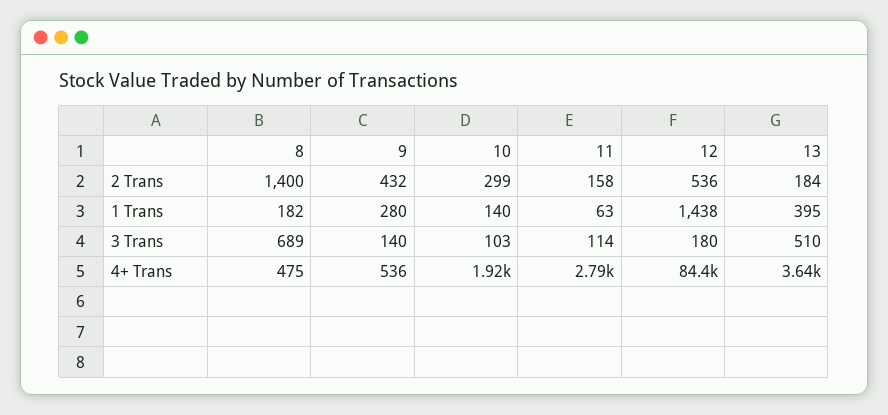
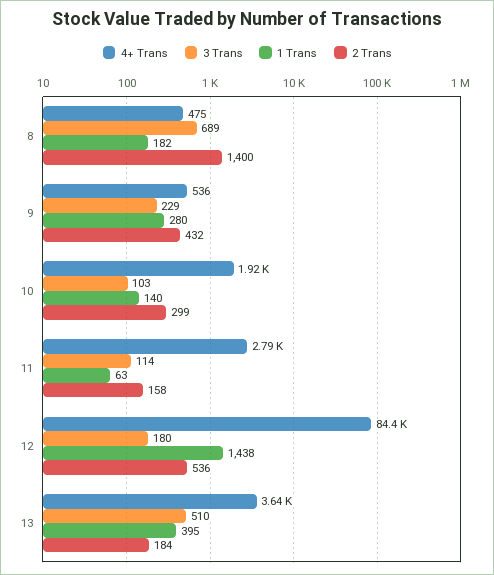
3 Trans, 9: 140 -> 229

